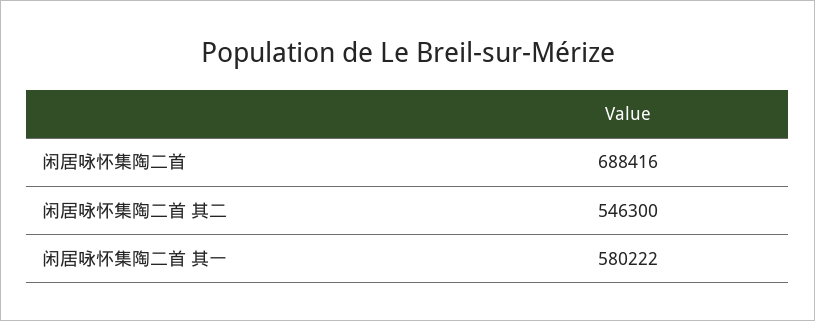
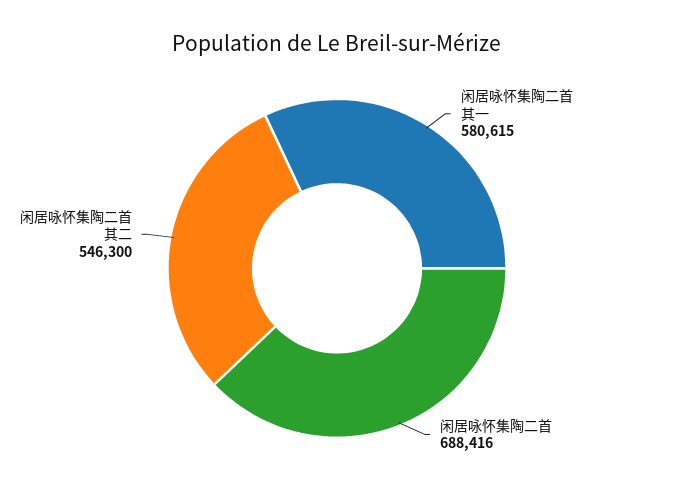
闲居咏怀集陶二首 其一: 580222 -> 580615

